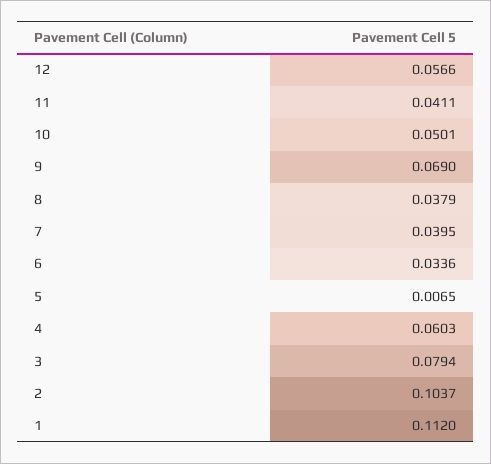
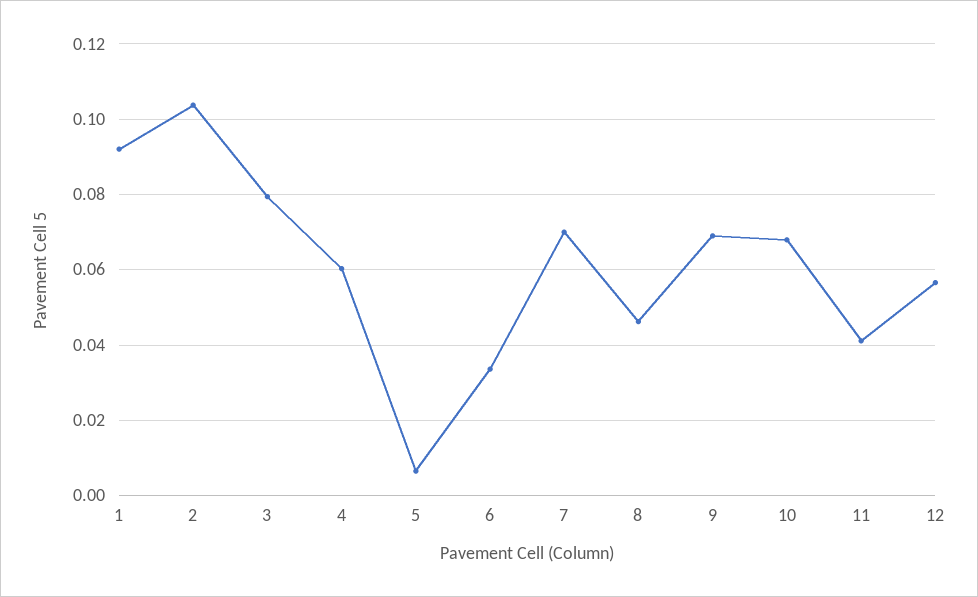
10: 0.0501 -> 0.068
8: 0.0379 -> 0.046
7: 0.0395 -> 0.07
1: 0.112 -> 0.092

